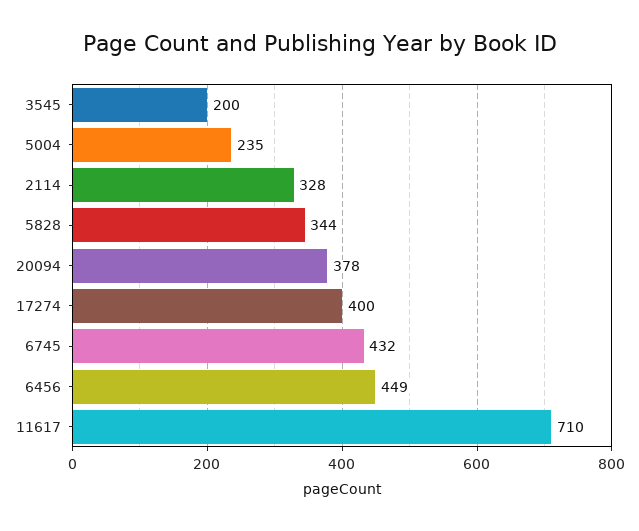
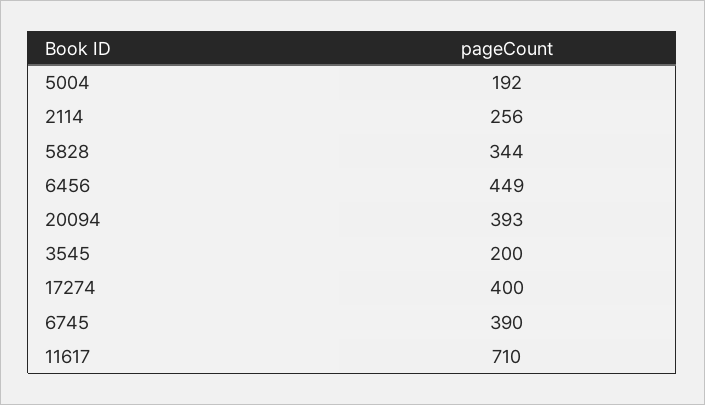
5004: 235 -> 192
2114: 328 -> 256
20094: 378 -> 393
6745: 432 -> 390

